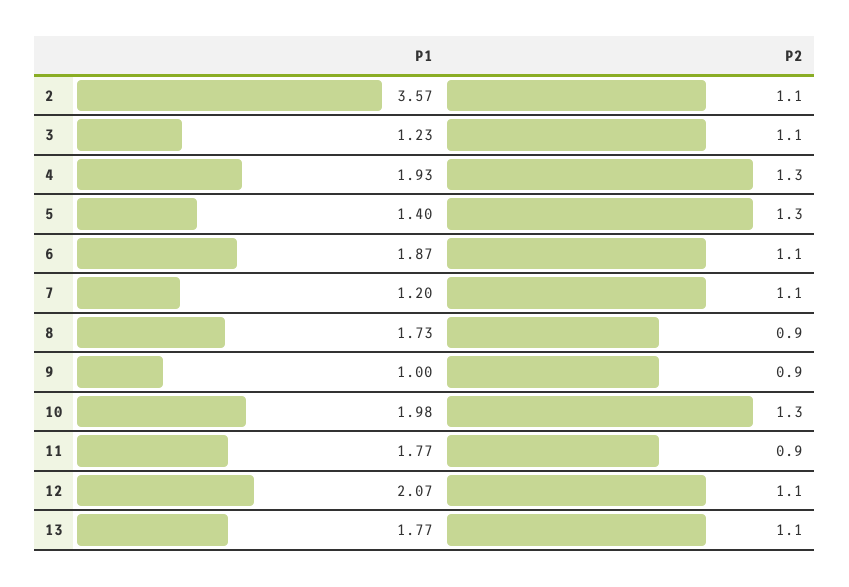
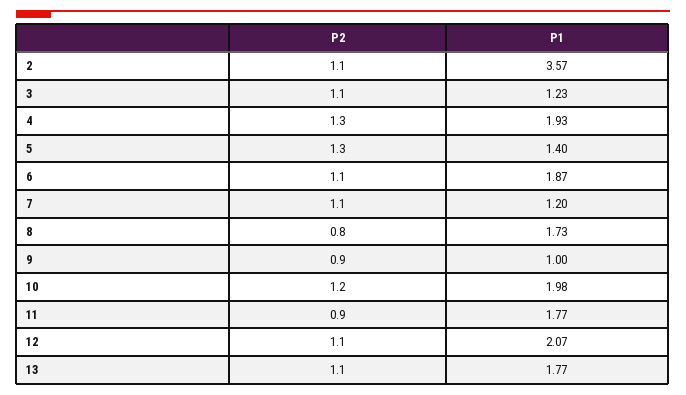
P2, 8: 0.9 -> 0.8
P2, 10: 1.3 -> 1.2

